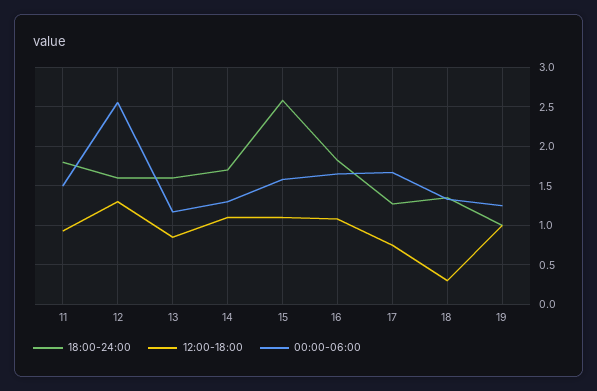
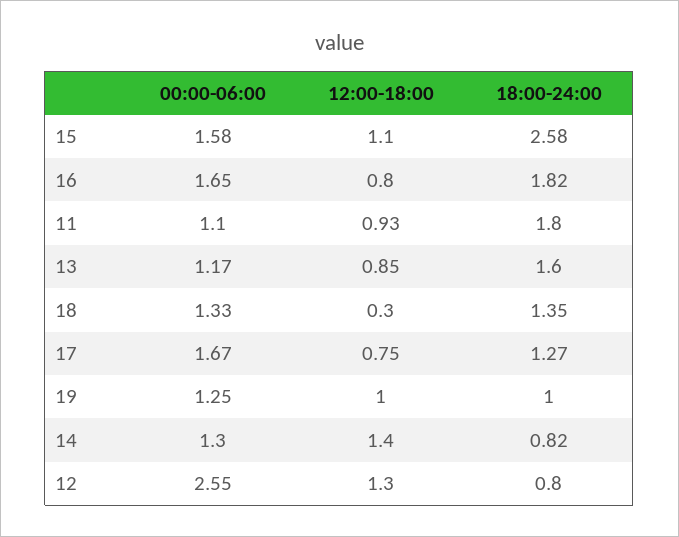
00:00-06:00, 11: 1.5 -> 1.1
18:00-24:00, 12: 1.6 -> 0.8
18:00-24:00, 14: 1.7 -> 0.82
12:00-18:00, 14: 1.1 -> 1.4
12:00-18:00, 16: 1.1 -> 0.8

